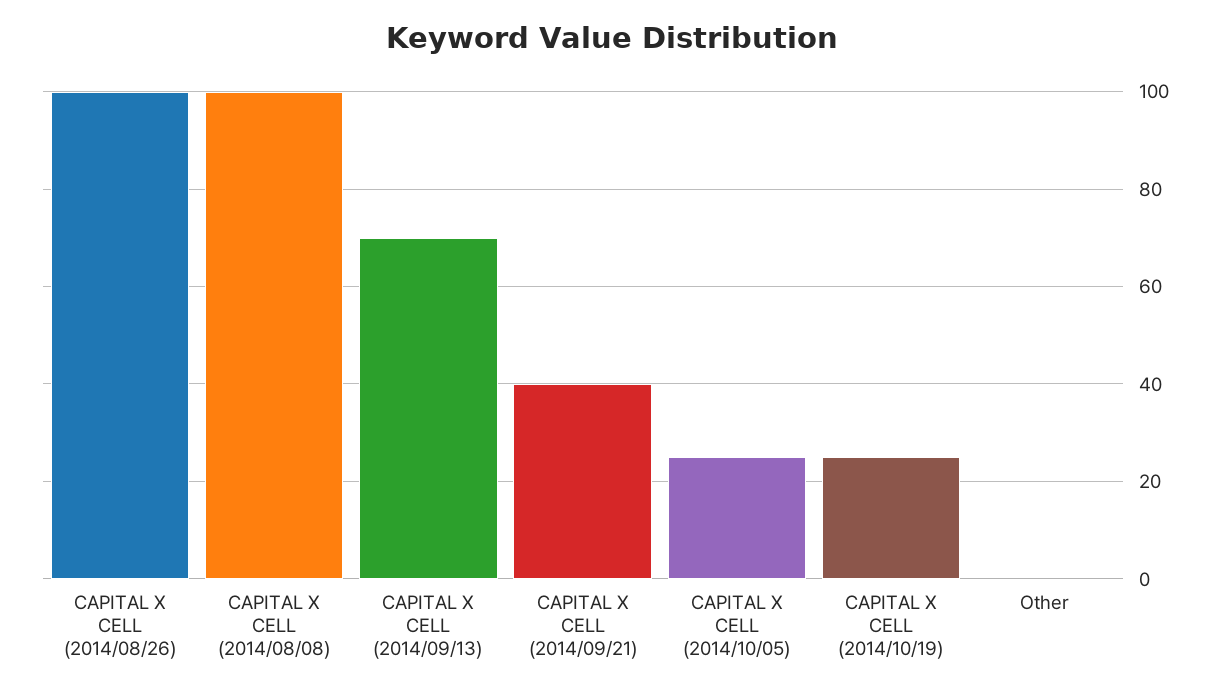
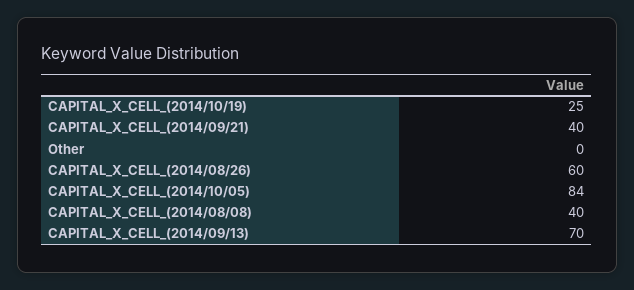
CAPITAL X CELL (2014/08/26): 100 -> 60
CAPITAL X CELL (2014/08/08): 100 -> 40
CAPITAL X CELL (2014/10/05): 25 -> 84

